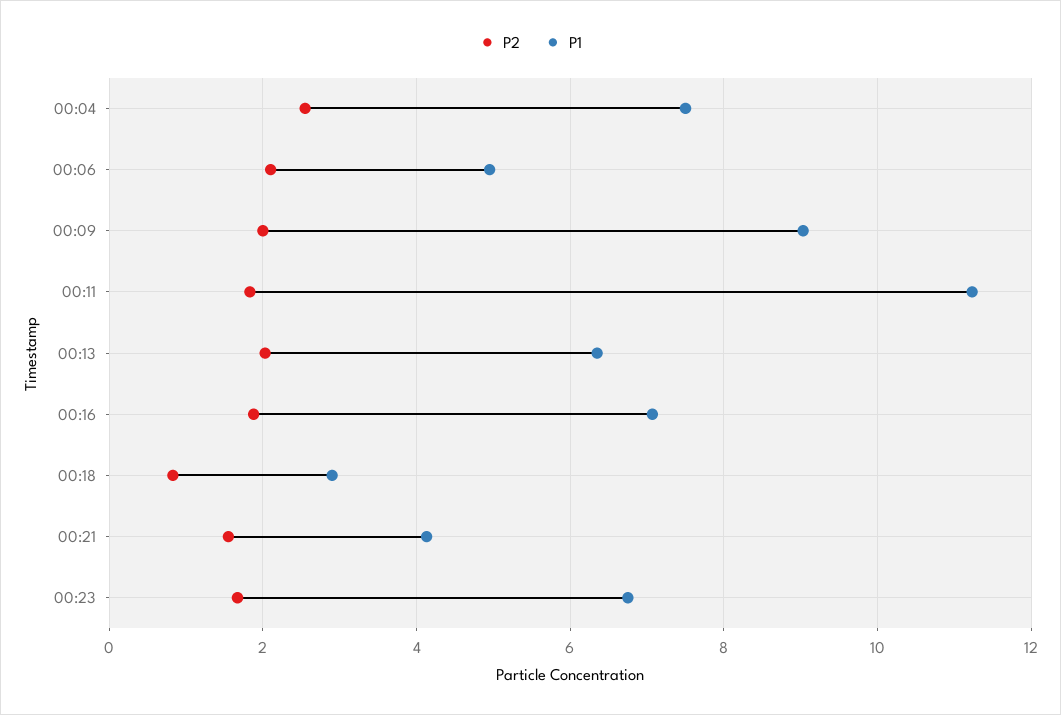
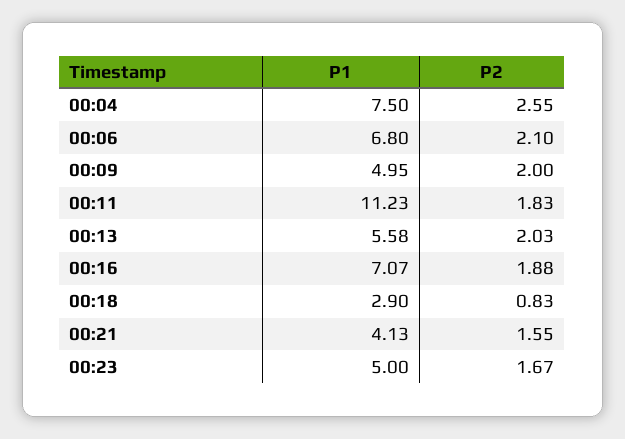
P1, 00:06: 5 -> 6.8
P1, 00:09: 9 -> 4.95
P1, 00:13: 6.4 -> 5.58
P1, 00:23: 6.8 -> 5

